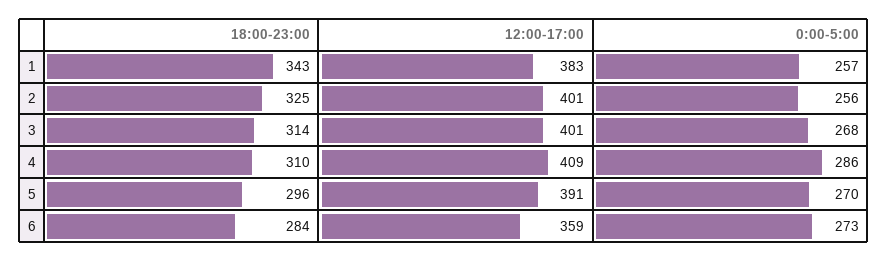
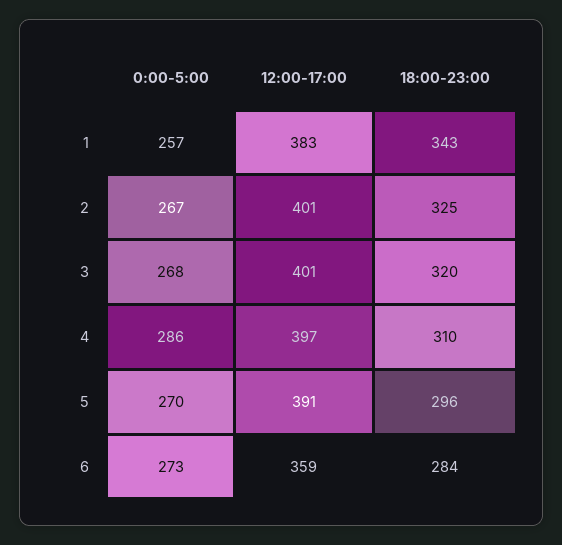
0:00-5:00, 2: 256 -> 267
18:00-23:00, 3: 314 -> 320
12:00-17:00, 4: 409 -> 397

